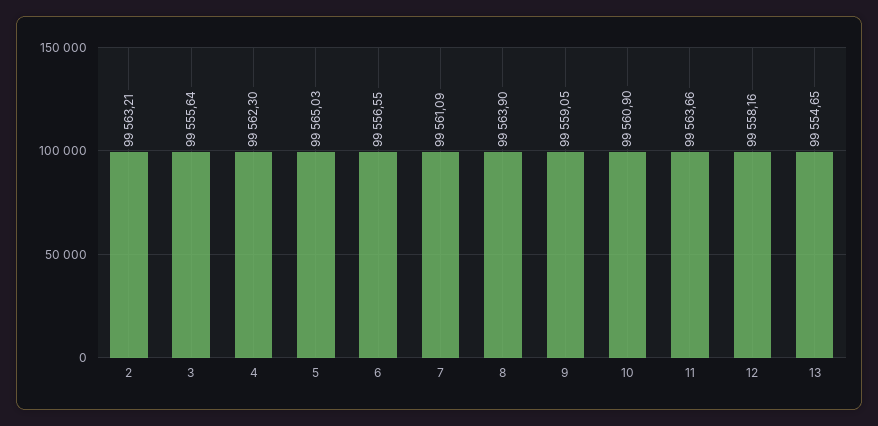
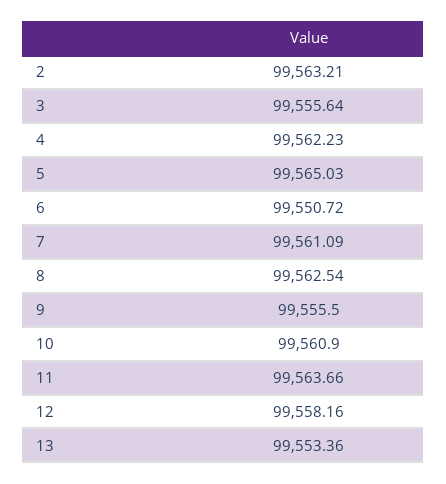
4: 99562.3 -> 99562.23
6: 99556.55 -> 99550.72
8: 99563.9 -> 99562.54
9: 99559.05 -> 99555.5
13: 99554.65 -> 99553.36

